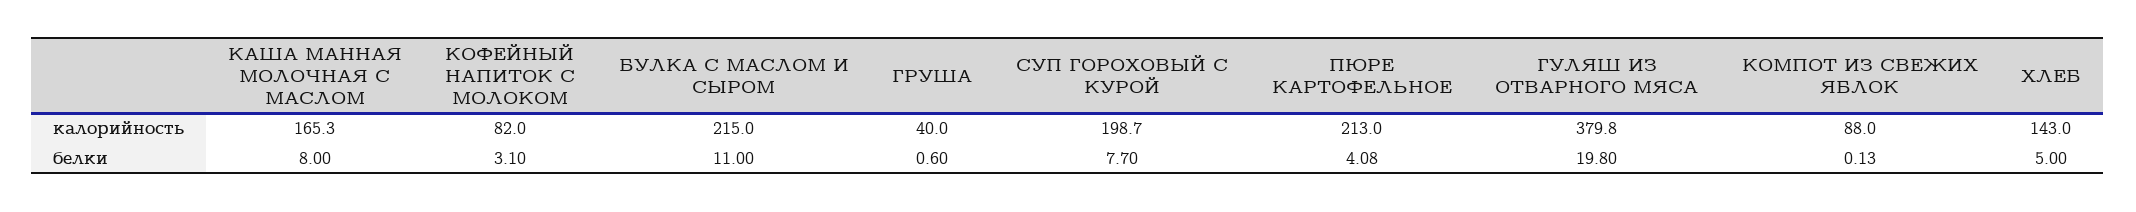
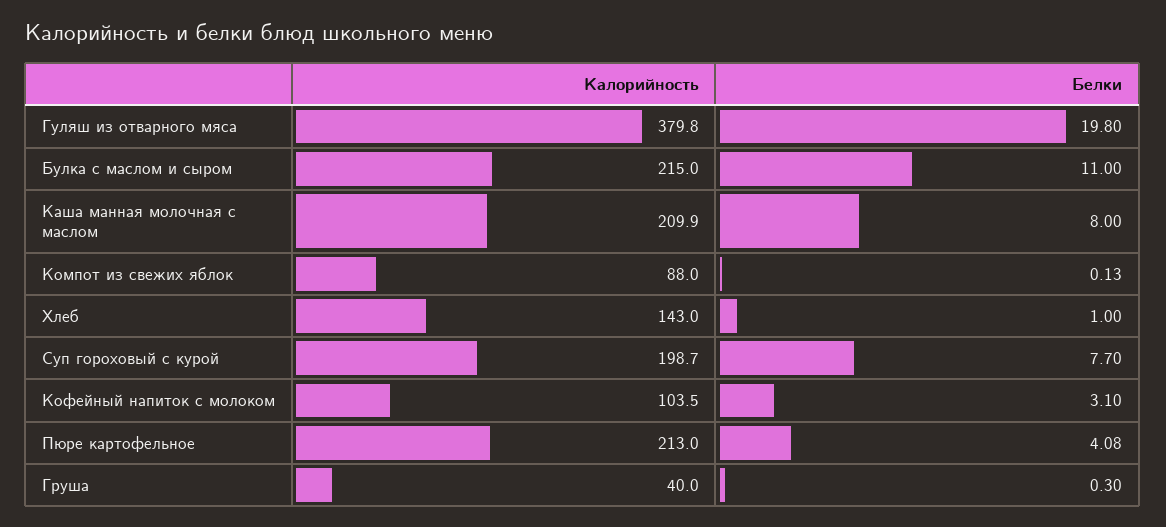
КАША МАННАЯ МОЛОЧНАЯ С МАСЛОМ, калорийность: 165.3 -> 209.9
КОФЕЙНЫЙ НАПИТОК С МОЛОКОМ, калорийность: 82 -> 103.5
ГРУША, белки: 0.6 -> 0.3
ХЛЕБ, белки: 5 -> 1

